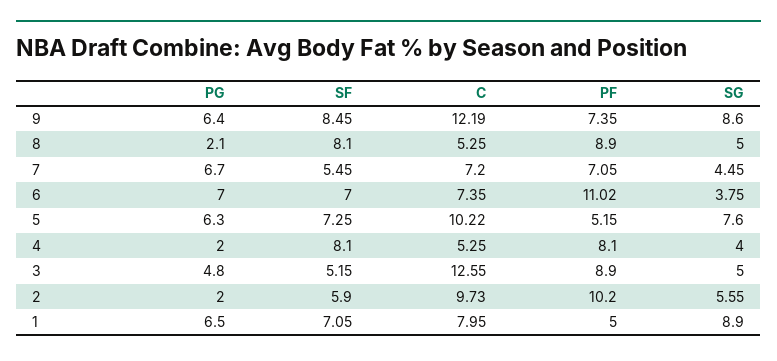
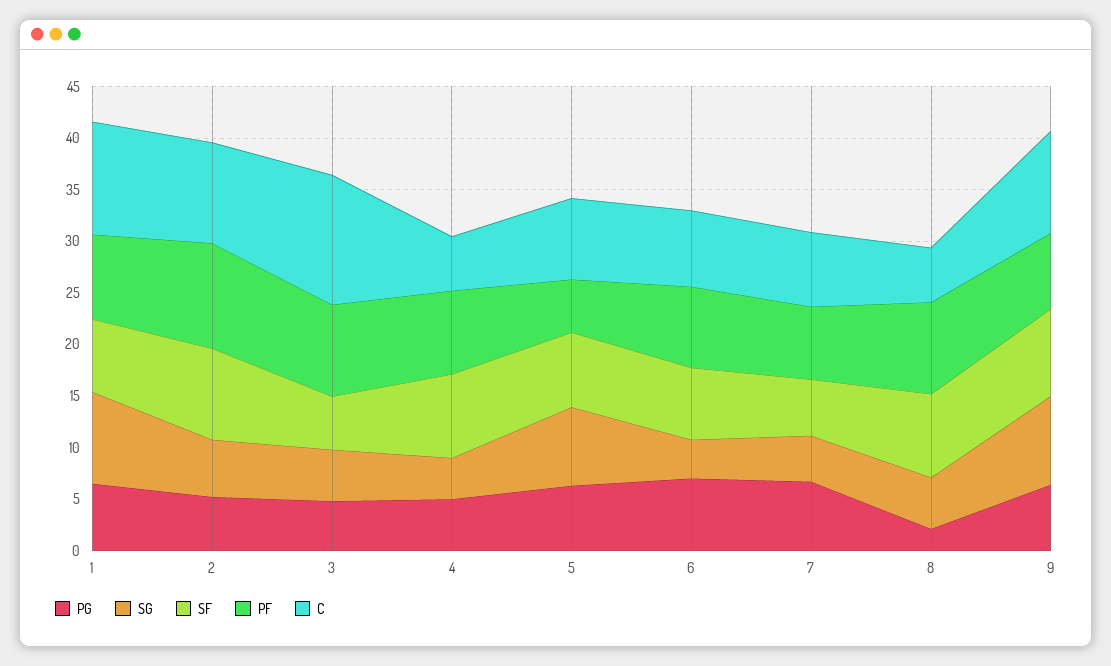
C, 9: 12.19 -> 10
PF, 6: 11.02 -> 8
C, 5: 10.22 -> 8
PG, 4: 2 -> 5
PG, 2: 2 -> 5
SF, 2: 5.9 -> 9
C, 1: 7.95 -> 11
PF, 1: 5 -> 8

